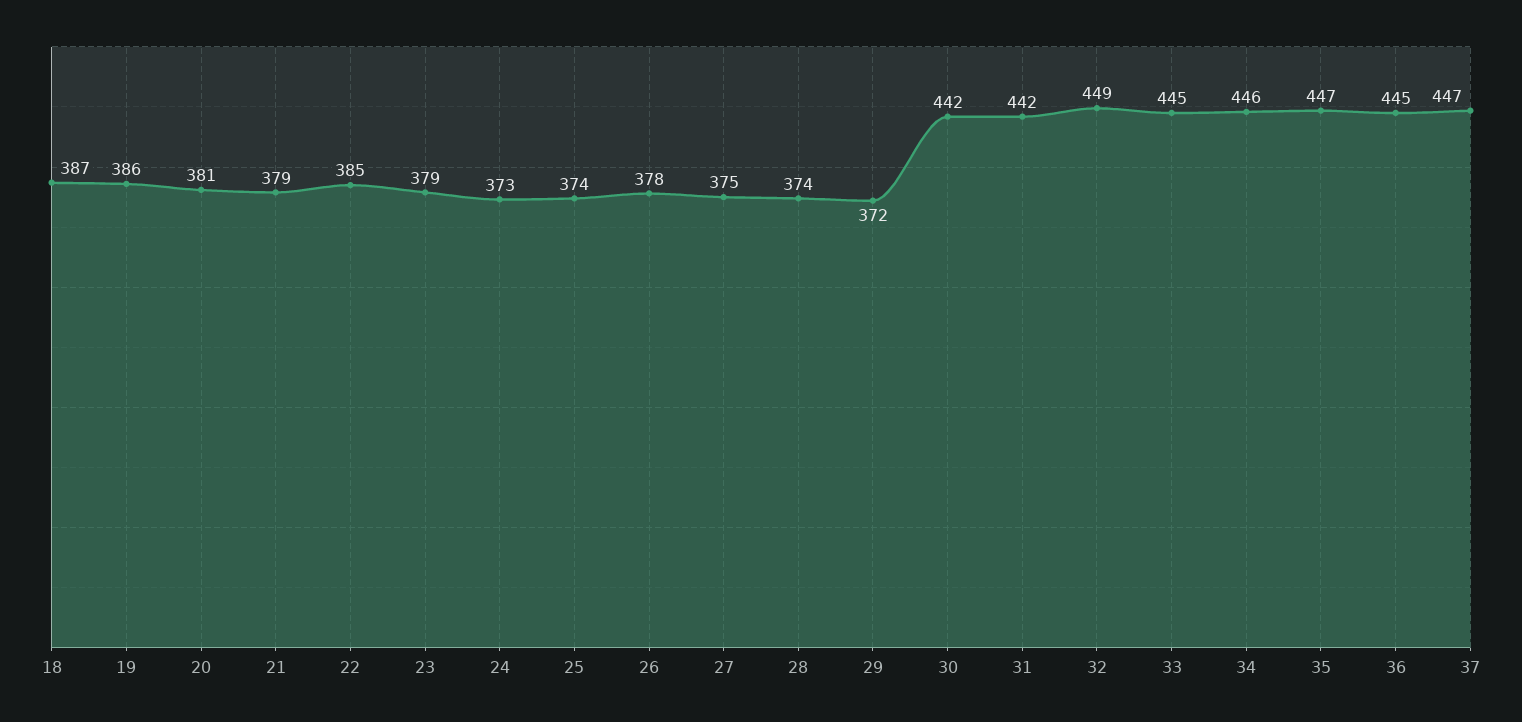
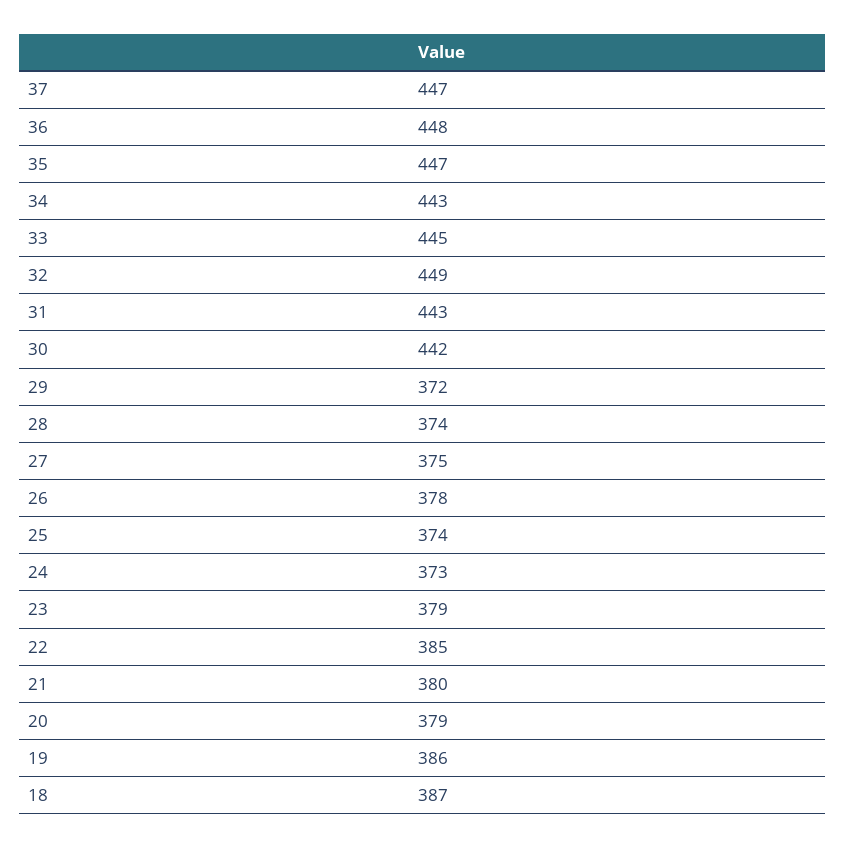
20: 381 -> 379
21: 379 -> 380
31: 442 -> 443
34: 446 -> 443
36: 445 -> 448

